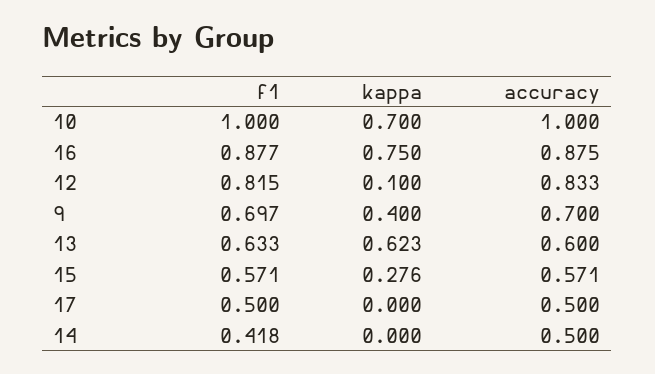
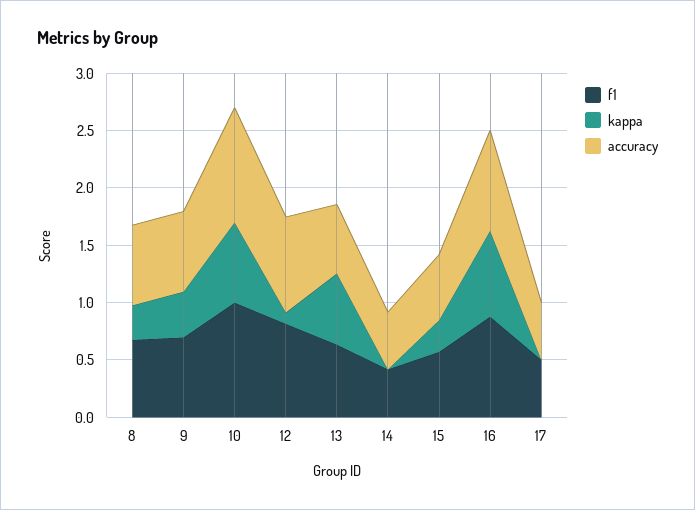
f1, 8: none -> 0.7
kappa, 8: none -> 0.3
accuracy, 8: none -> 0.7

